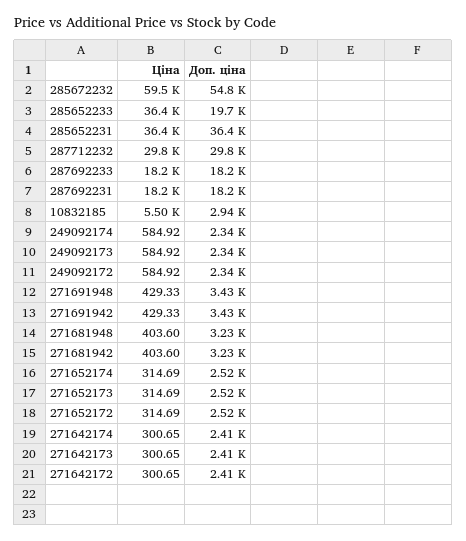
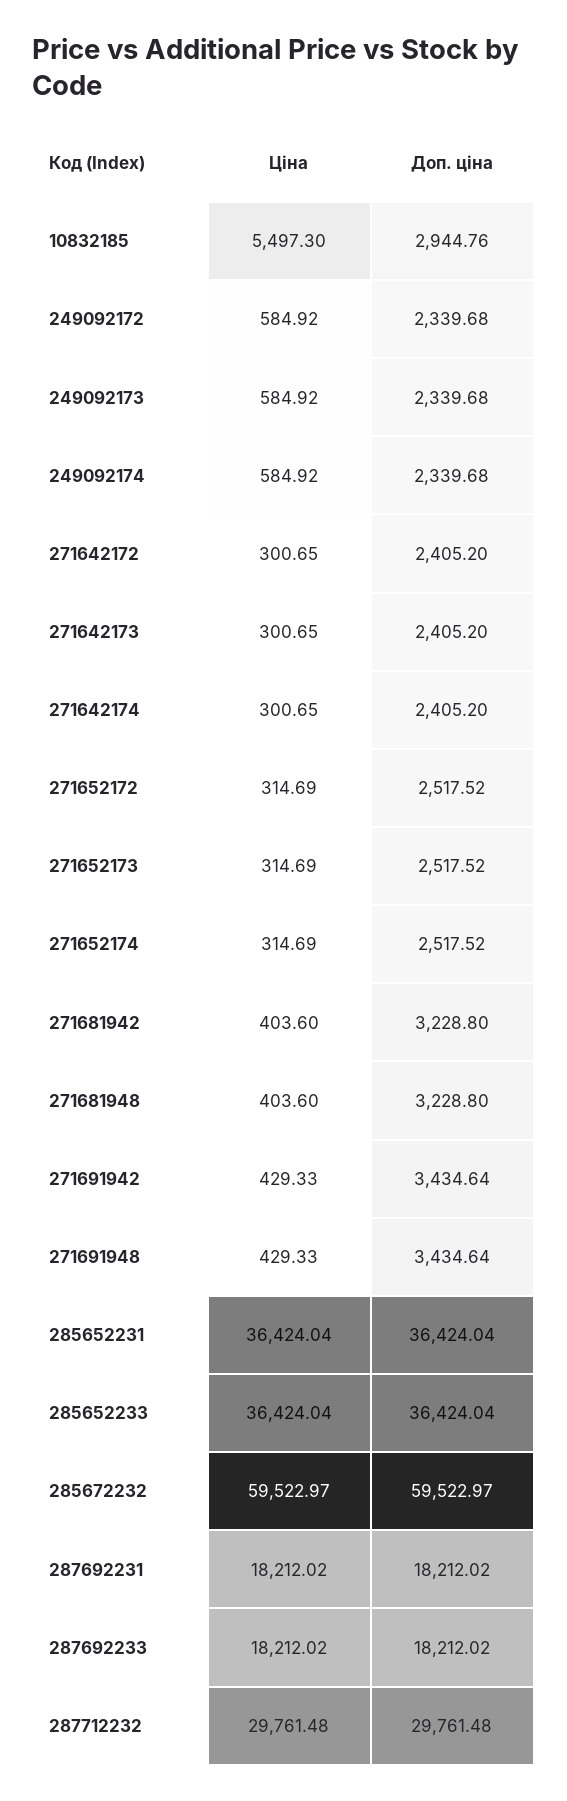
Доп. ціна, 285672232: 54800 -> 59522.97
Доп. ціна, 285652233: 19700 -> 36424.04

